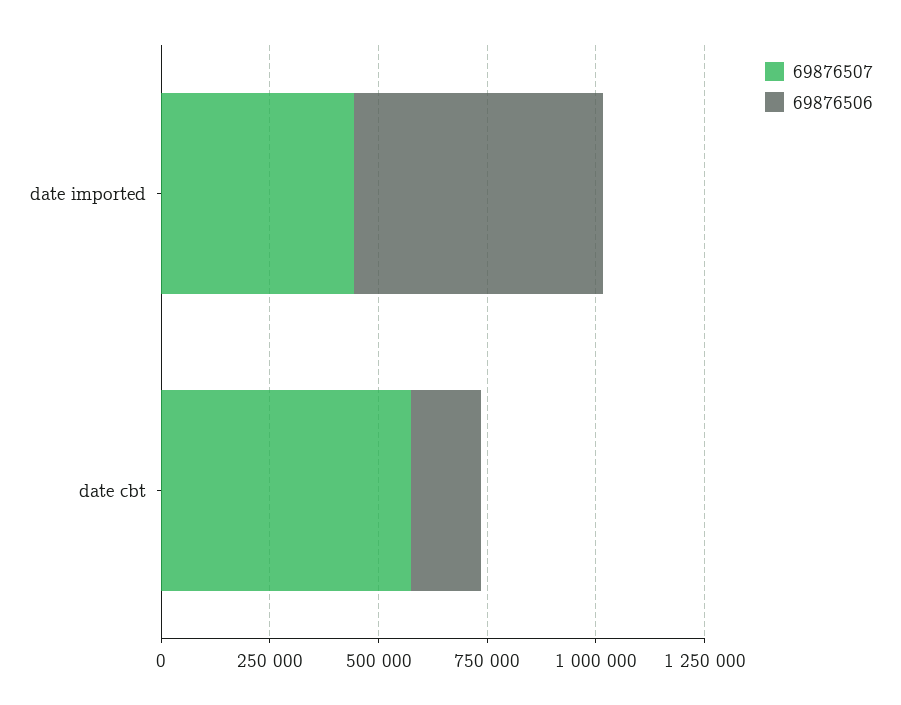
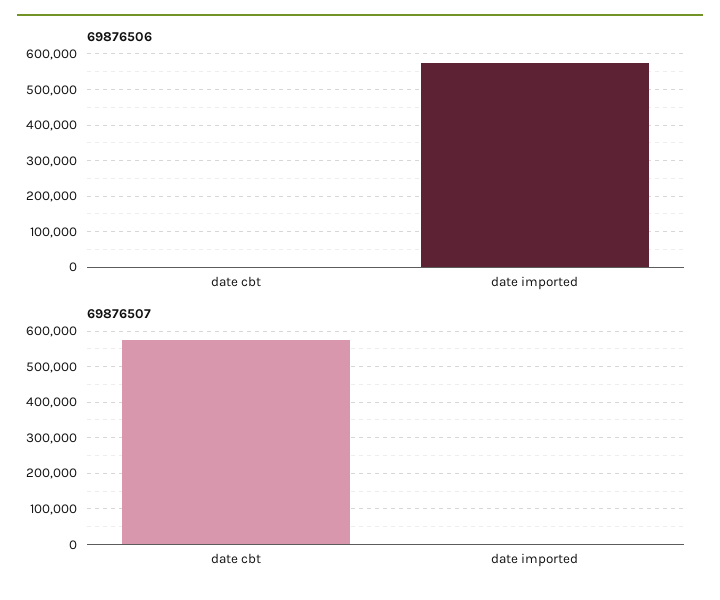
69876507, date imported: 450000 -> 0
69876506, date cbt: 150000 -> 0

